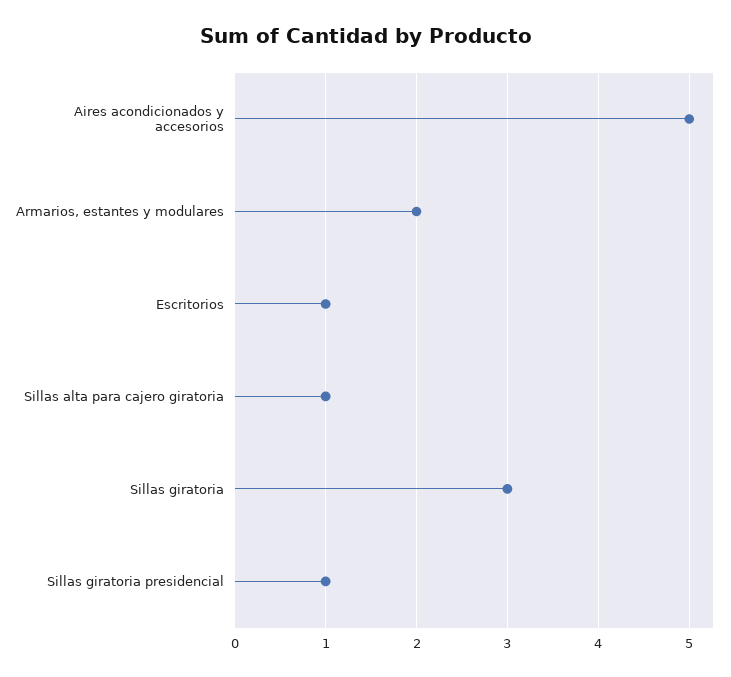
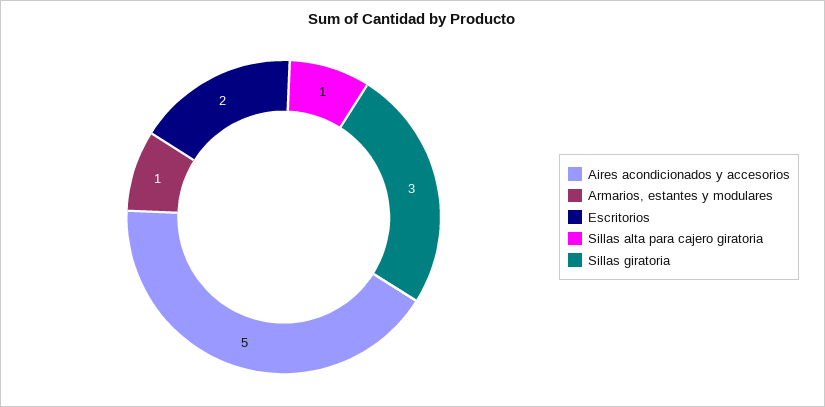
Armarios, estantes y modulares: 2 -> 1
Escritorios: 1 -> 2
Sillas giratoria presidencial: 1 -> none

